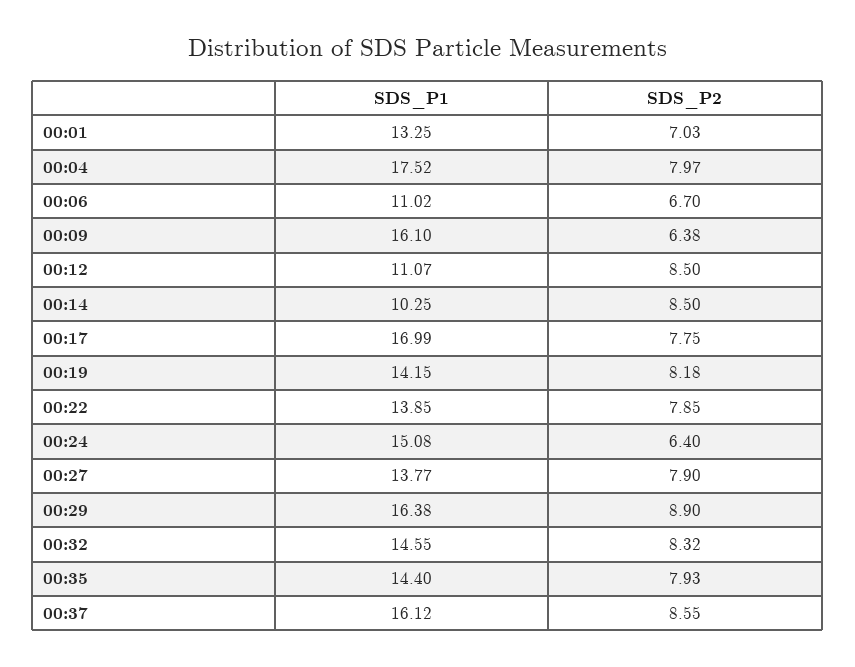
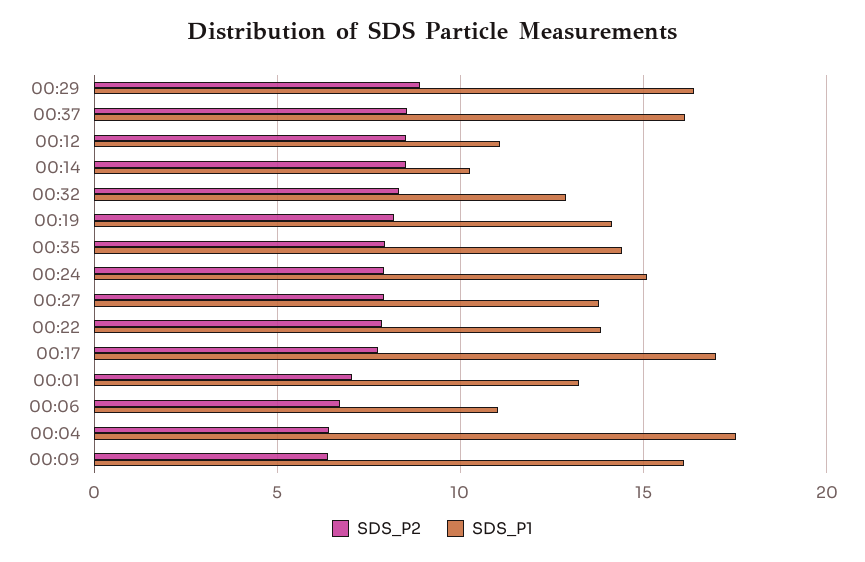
SDS_P2, 00:04: 7.97 -> 6.5
SDS_P2, 00:24: 6.4 -> 8
SDS_P1, 00:32: 14.55 -> 13

